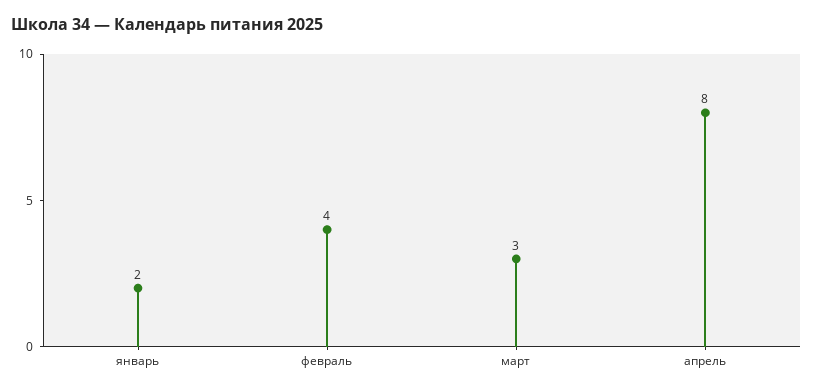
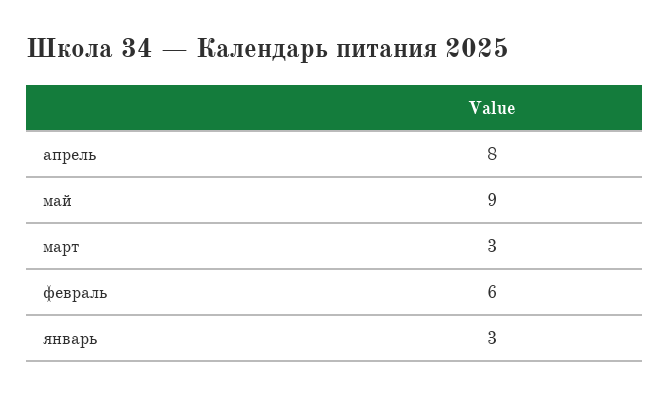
январь: 2 -> 3
февраль: 4 -> 6
май: none -> 9

